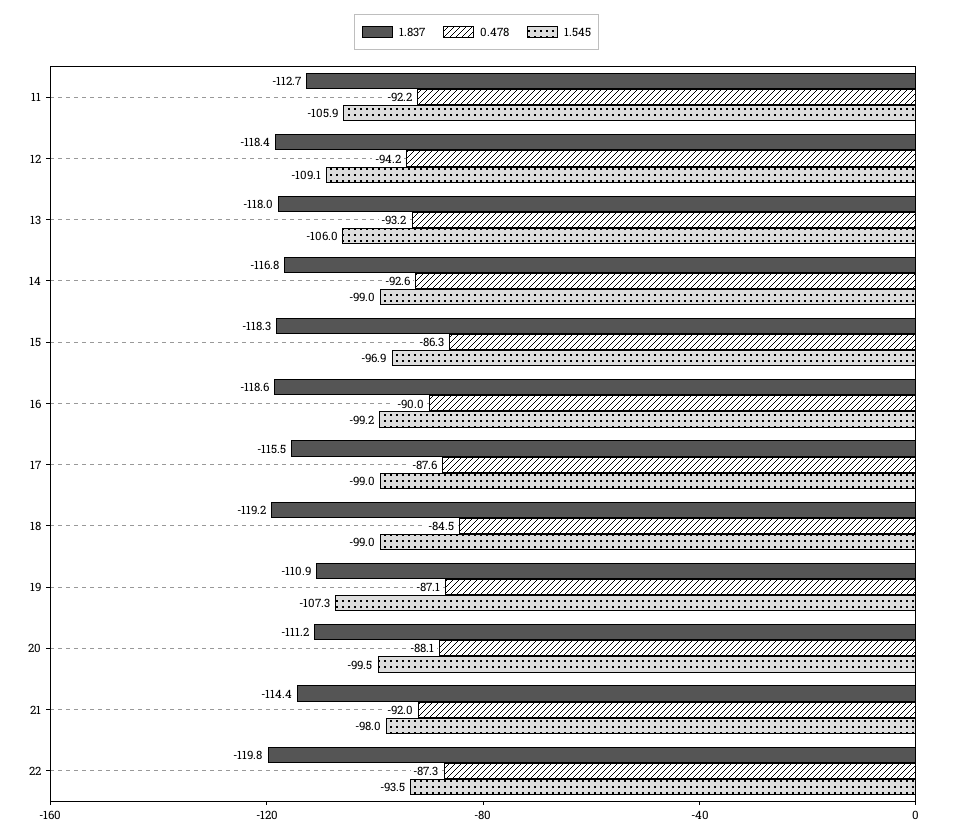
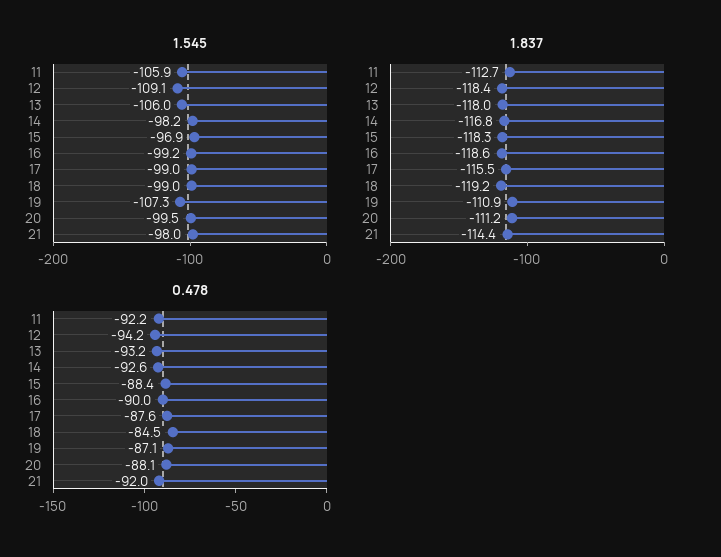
1.545, 14: -99 -> -98.2
0.478, 15: -86.3 -> -88.4
1.837, 22: -119.8 -> none
0.478, 22: -87.3 -> none
1.545, 22: -93.5 -> none

